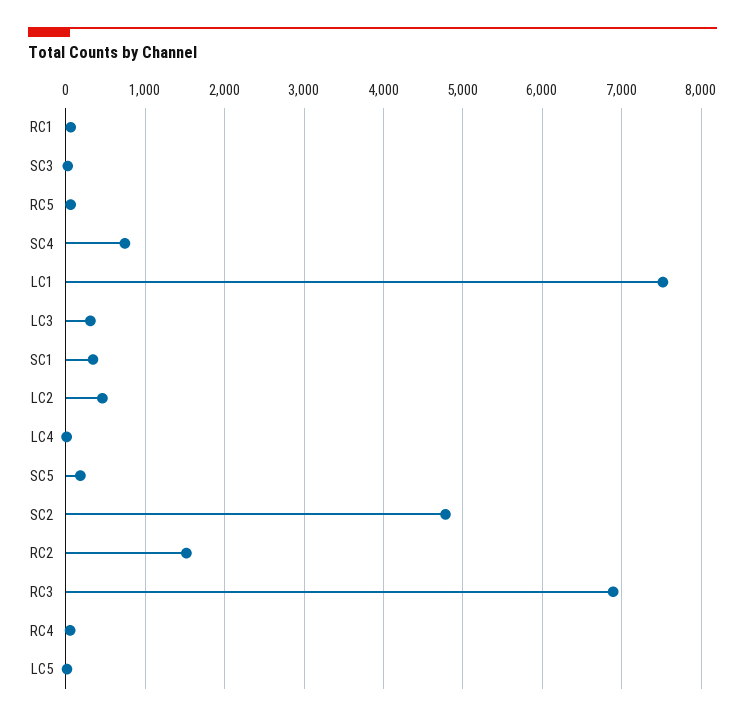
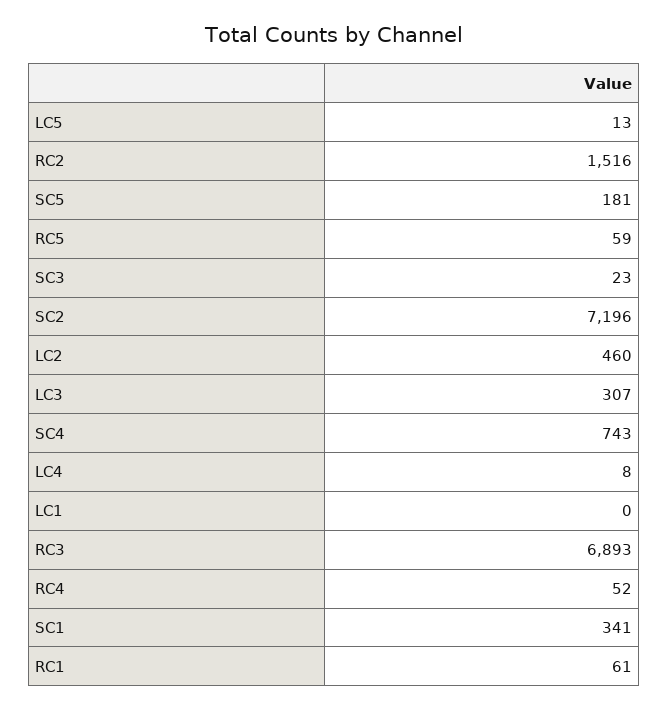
LC1: 7500 -> 0
SC2: 4800 -> 7196

